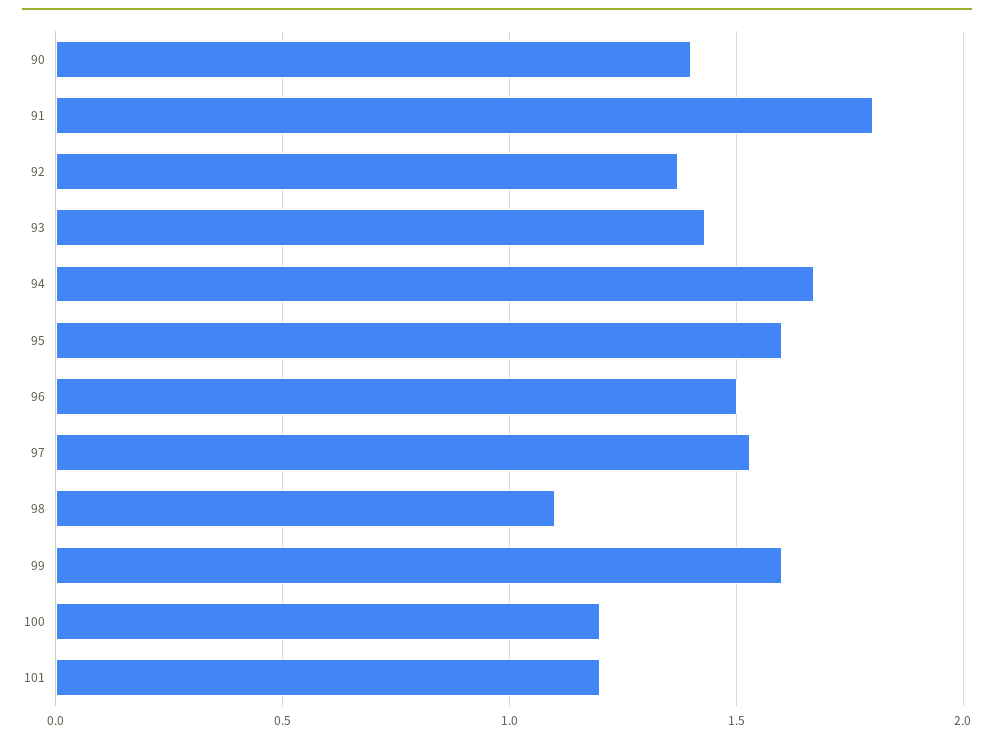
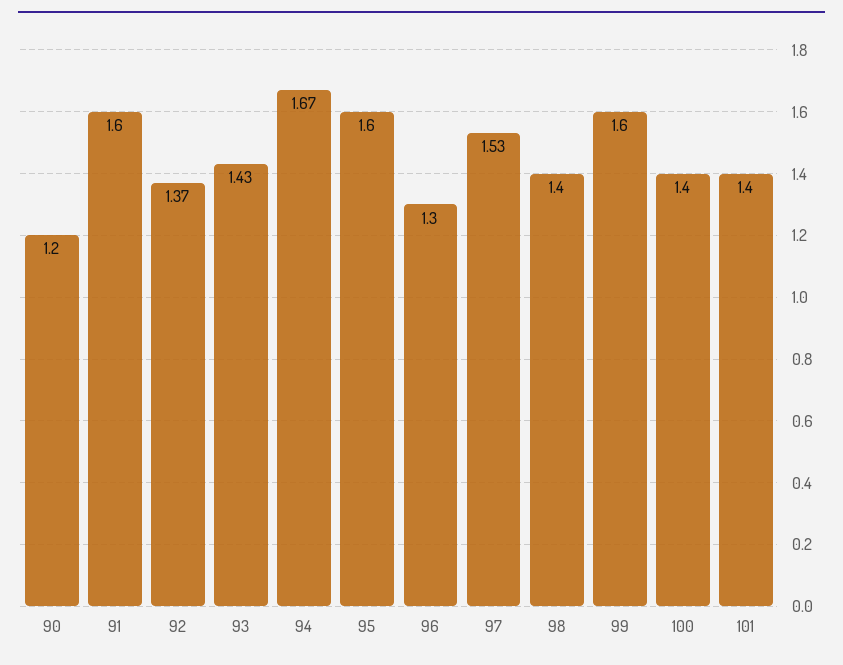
90: 1.4 -> 1.2
91: 1.8 -> 1.6
96: 1.5 -> 1.3
98: 1.1 -> 1.4
100: 1.2 -> 1.4
101: 1.2 -> 1.4

